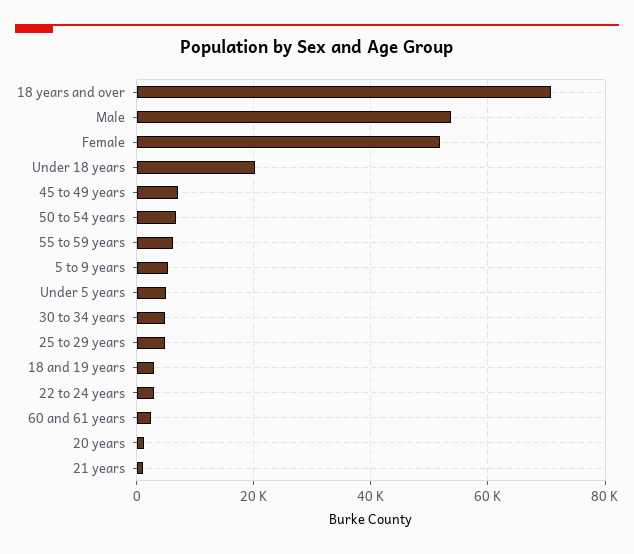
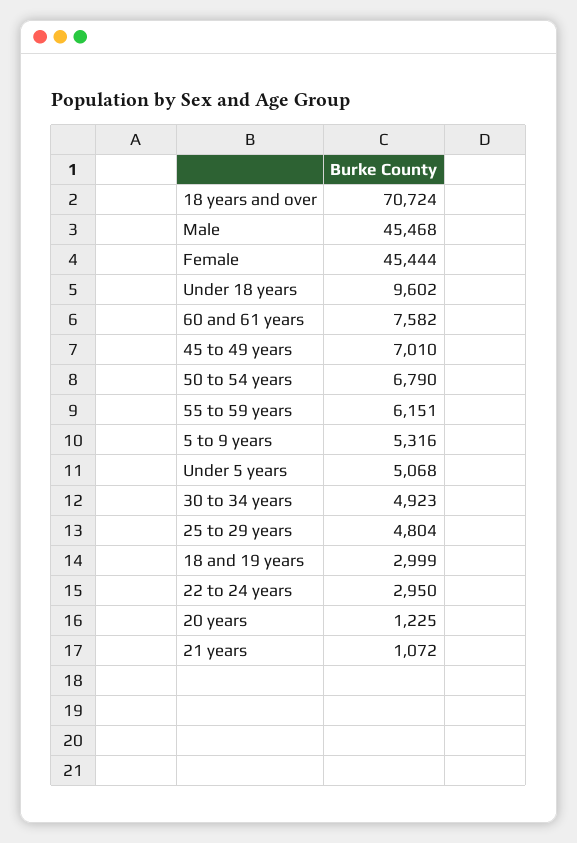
Male: 54000 -> 45468
Female: 52000 -> 45444
Under 18 years: 20000 -> 9602
60 and 61 years: 2000 -> 7582

